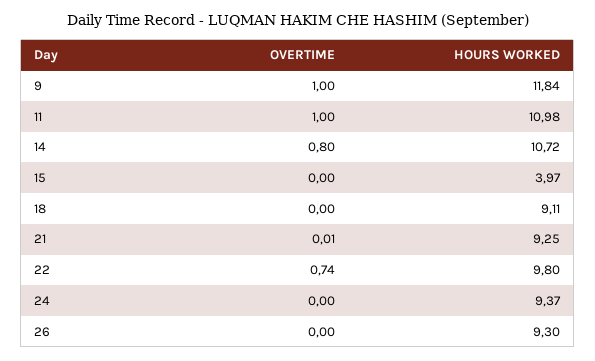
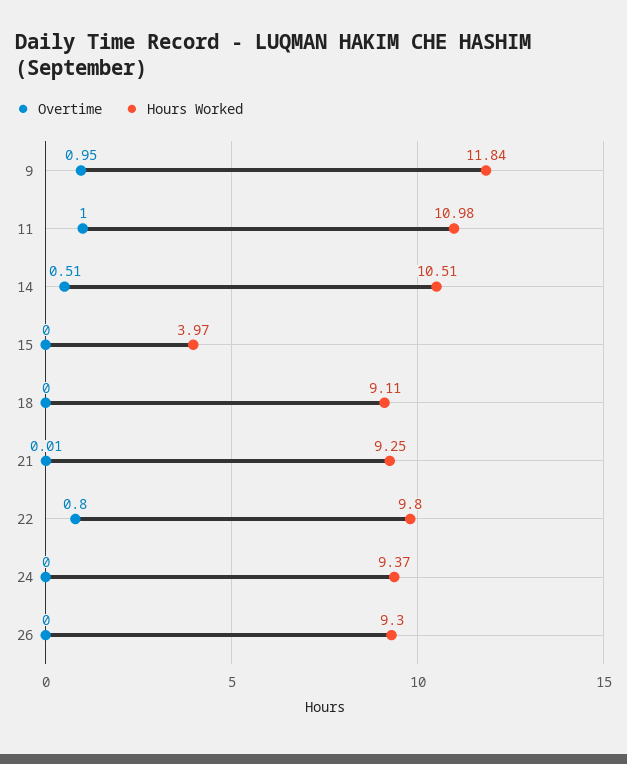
OVERTIME, 9: 1 -> 0.95
OVERTIME, 14: 0.8 -> 0.51
HOURS WORKED, 14: 10.72 -> 10.51
OVERTIME, 22: 0.74 -> 0.8

